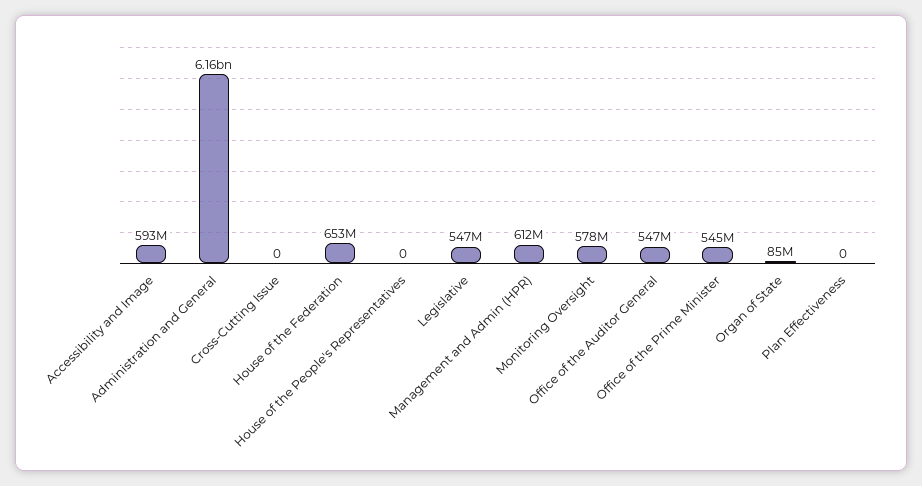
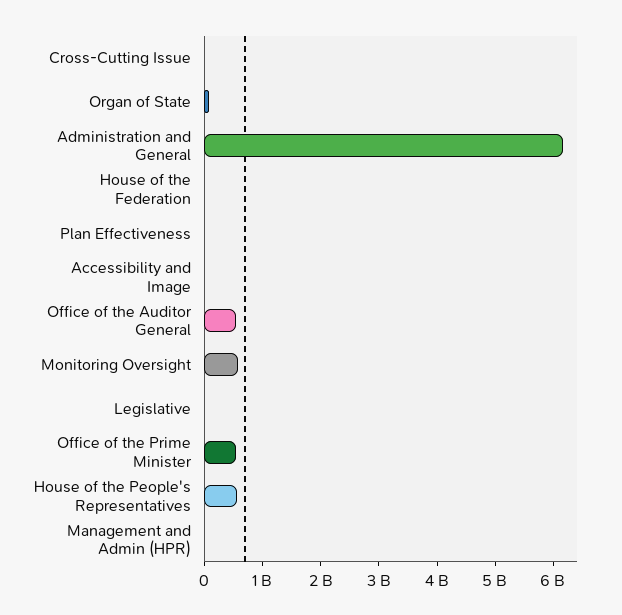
Accessibility and Image: 593000000 -> 0
House of the Federation: 653000000 -> 0
House of the People's Representatives: 0 -> 600000000
Legislative: 547000000 -> 0
Management and Admin (HPR): 612000000 -> 0

